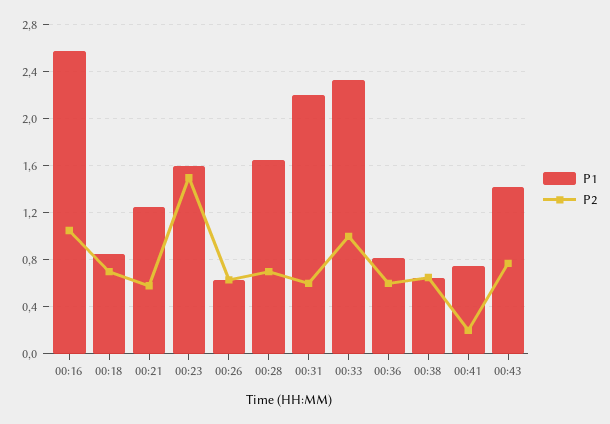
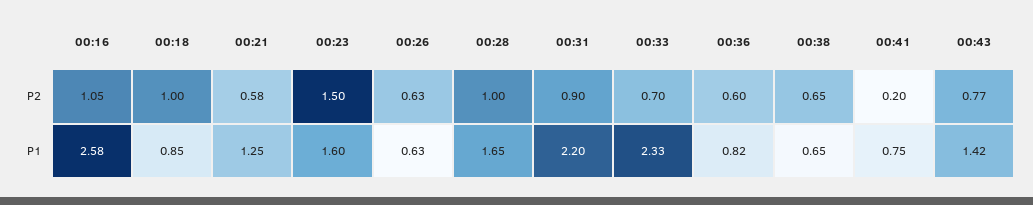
P2, 00:18: 0.7 -> 1
P2, 00:28: 0.7 -> 1
P2, 00:31: 0.6 -> 0.9
P2, 00:33: 1 -> 0.7

